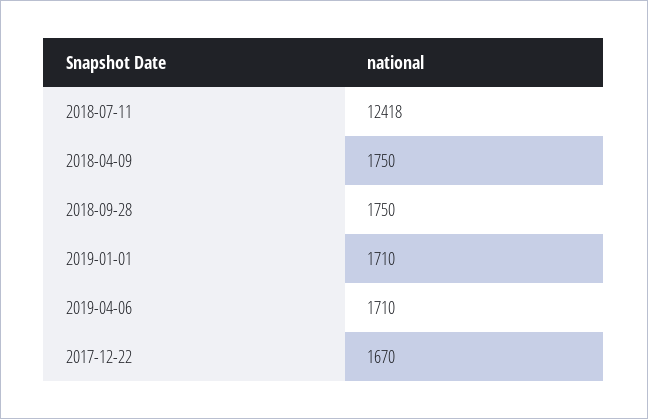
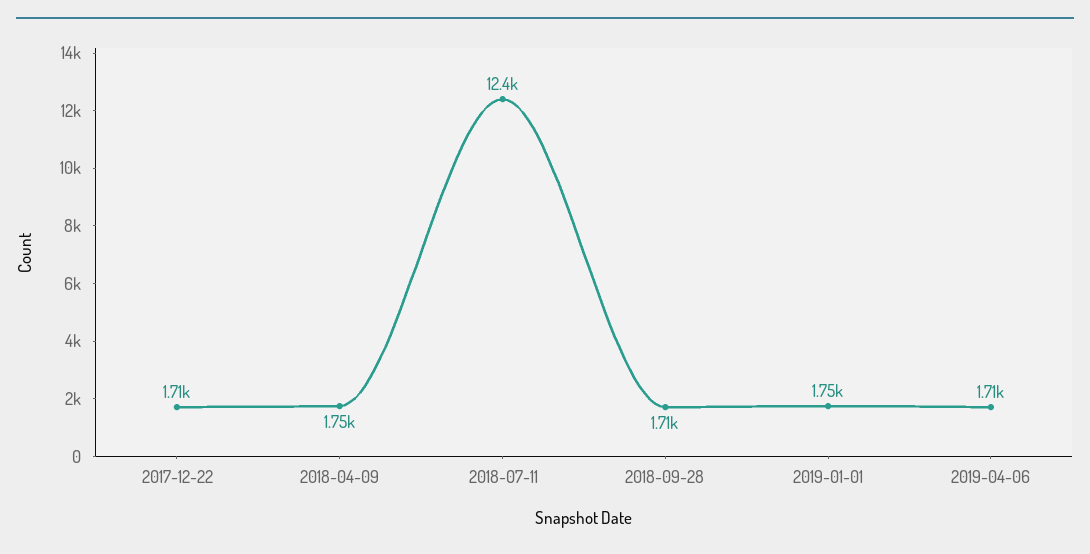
2018-09-28: 1750 -> 1710
2019-01-01: 1710 -> 1750
2017-12-22: 1670 -> 1710

